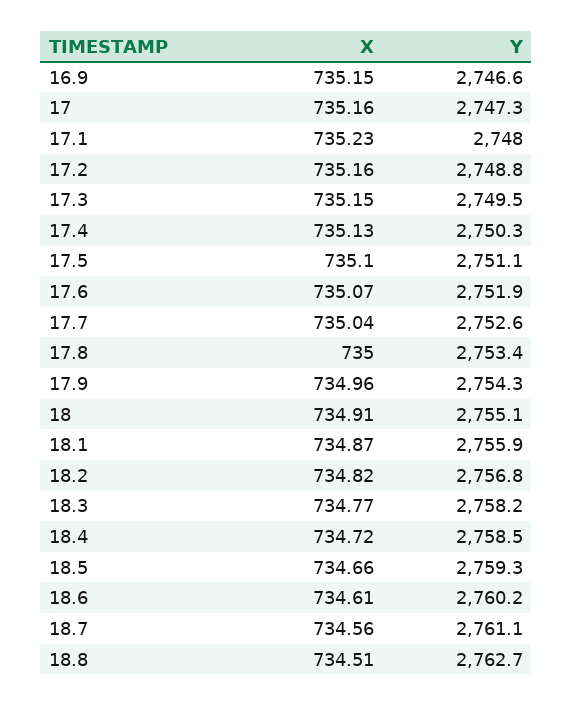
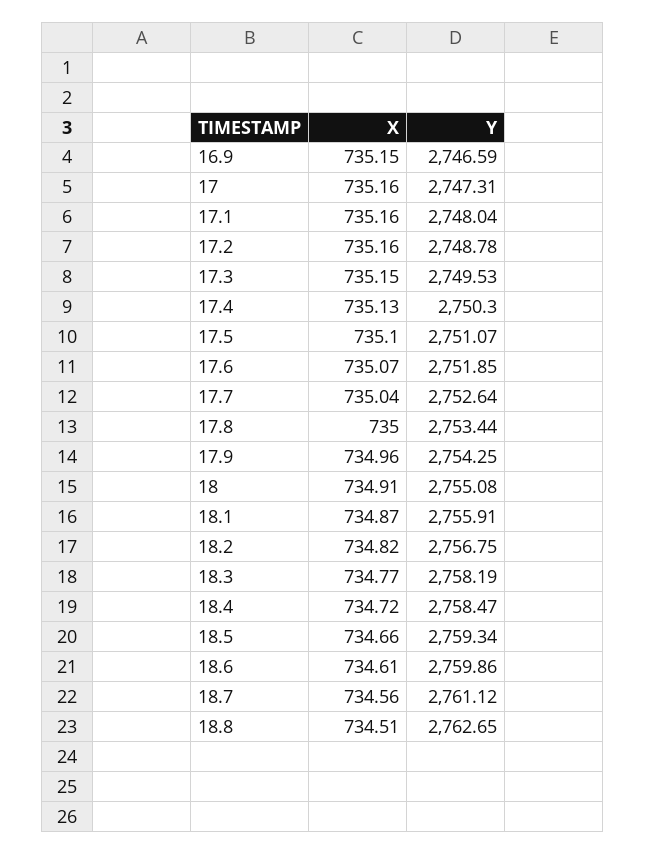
X, 17.1: 735.23 -> 735.16
Y, 18.6: 2760.2 -> 2759.86

